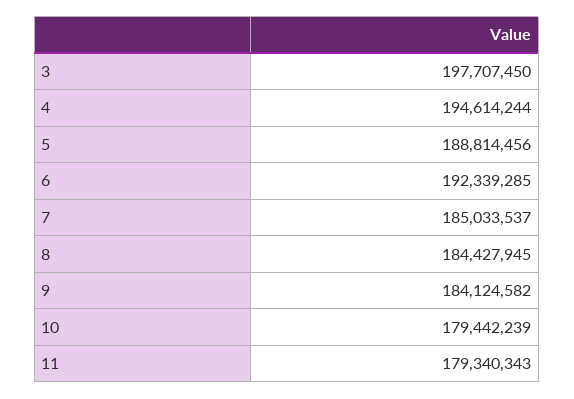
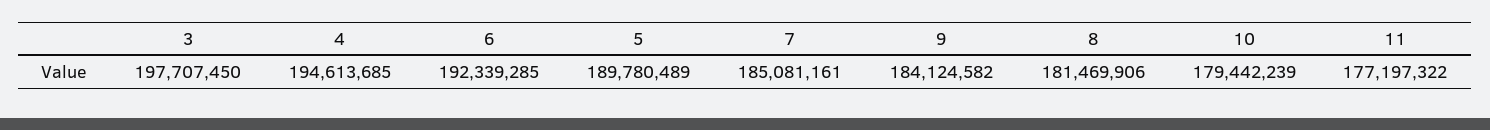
4: 194614244 -> 194613685
5: 188814456 -> 189780489
7: 185033537 -> 185081161
8: 184427945 -> 181469906
11: 179340343 -> 177197322

